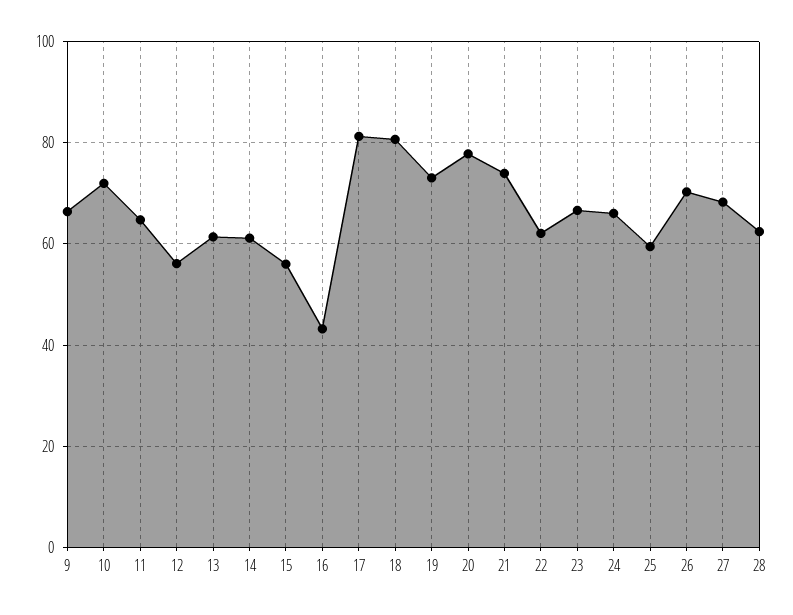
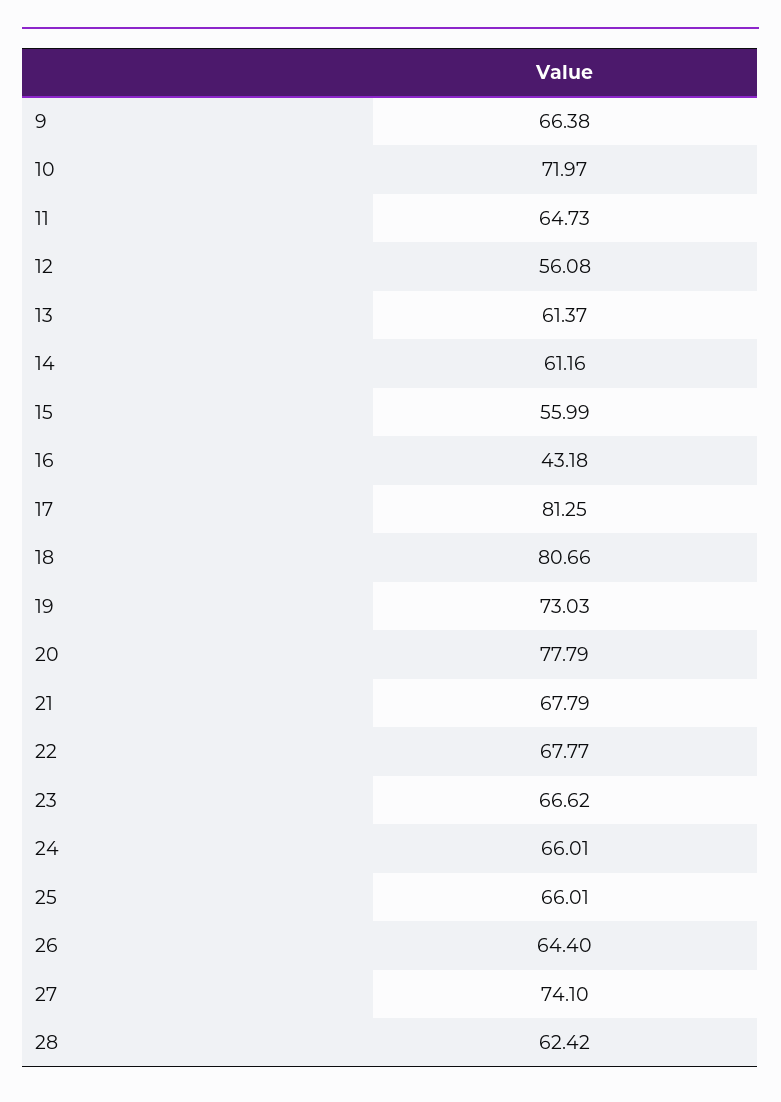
21: 74 -> 67.79
22: 62 -> 67.77
25: 60 -> 66.01
26: 70 -> 64.4
27: 68 -> 74.1

